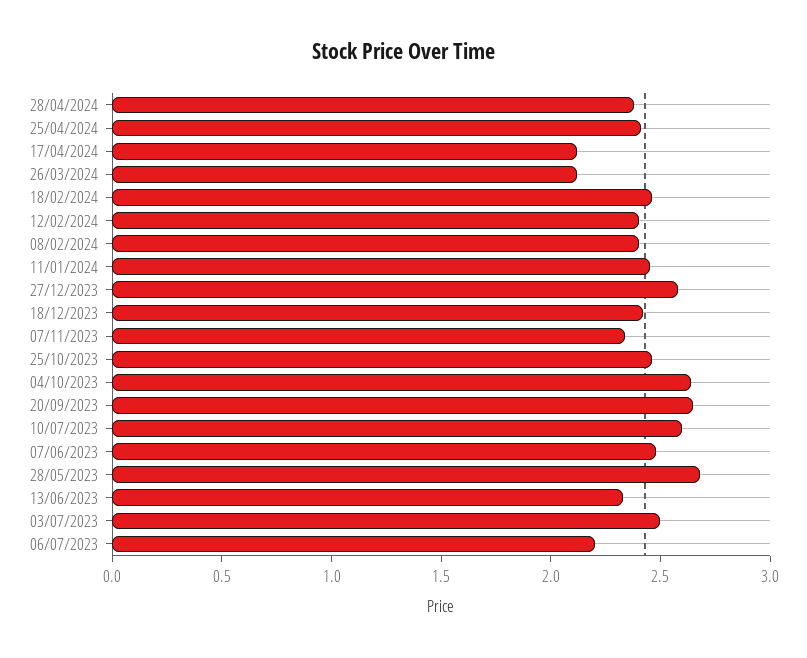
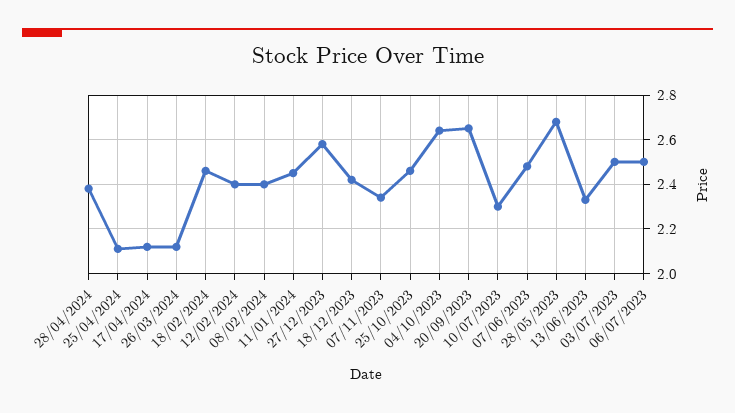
25/04/2024: 2.4 -> 2.1
10/07/2023: 2.6 -> 2.3
06/07/2023: 2.2 -> 2.5

